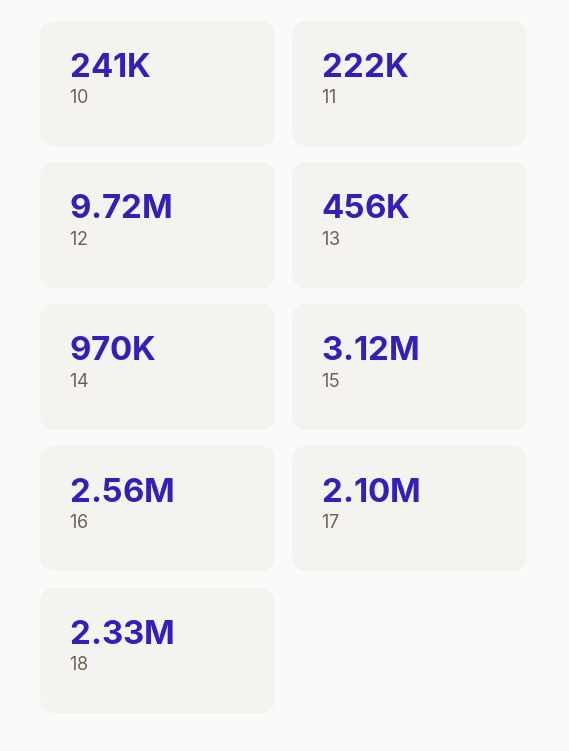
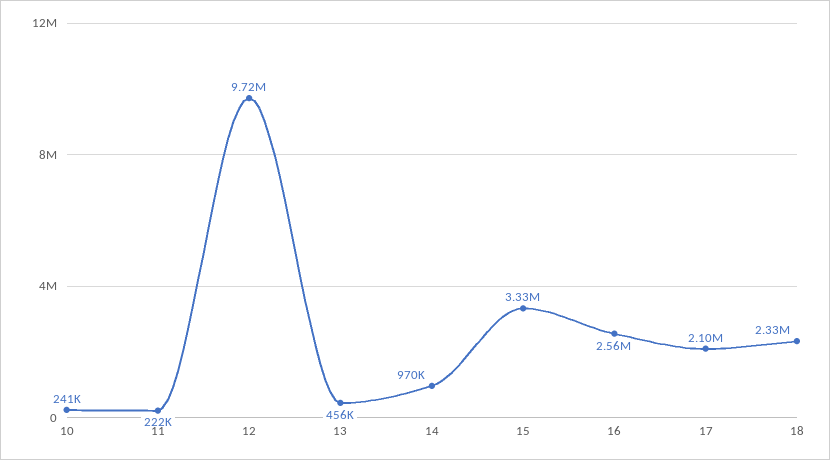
15: 3120000 -> 3330000

